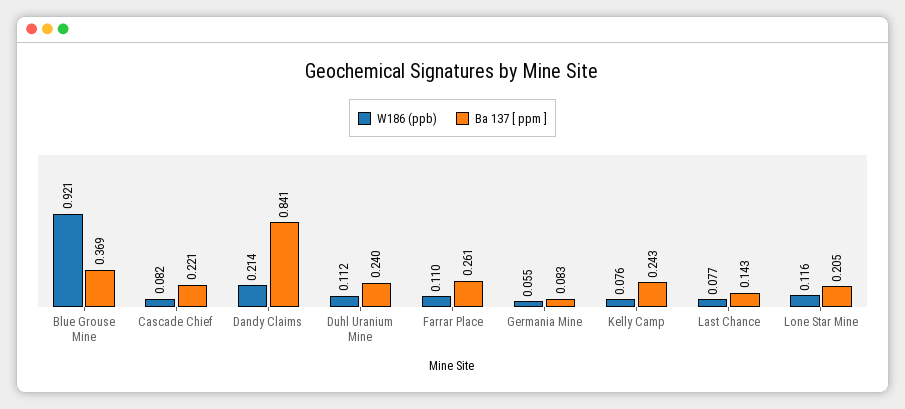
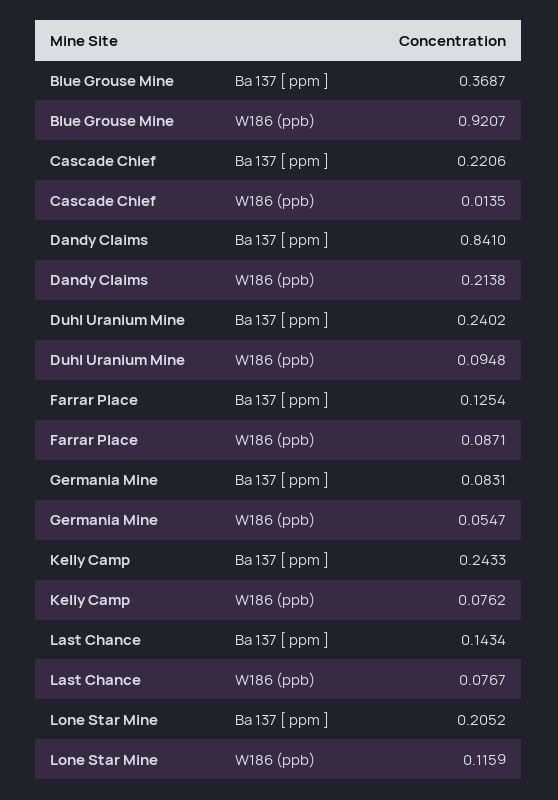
W186 (ppb), Cascade Chief: 0.082 -> 0.0135
W186 (ppb), Duhl Uranium Mine: 0.112 -> 0.0948
W186 (ppb), Farrar Place: 0.11 -> 0.0871
Ba 137 [ ppm ], Farrar Place: 0.261 -> 0.1254

